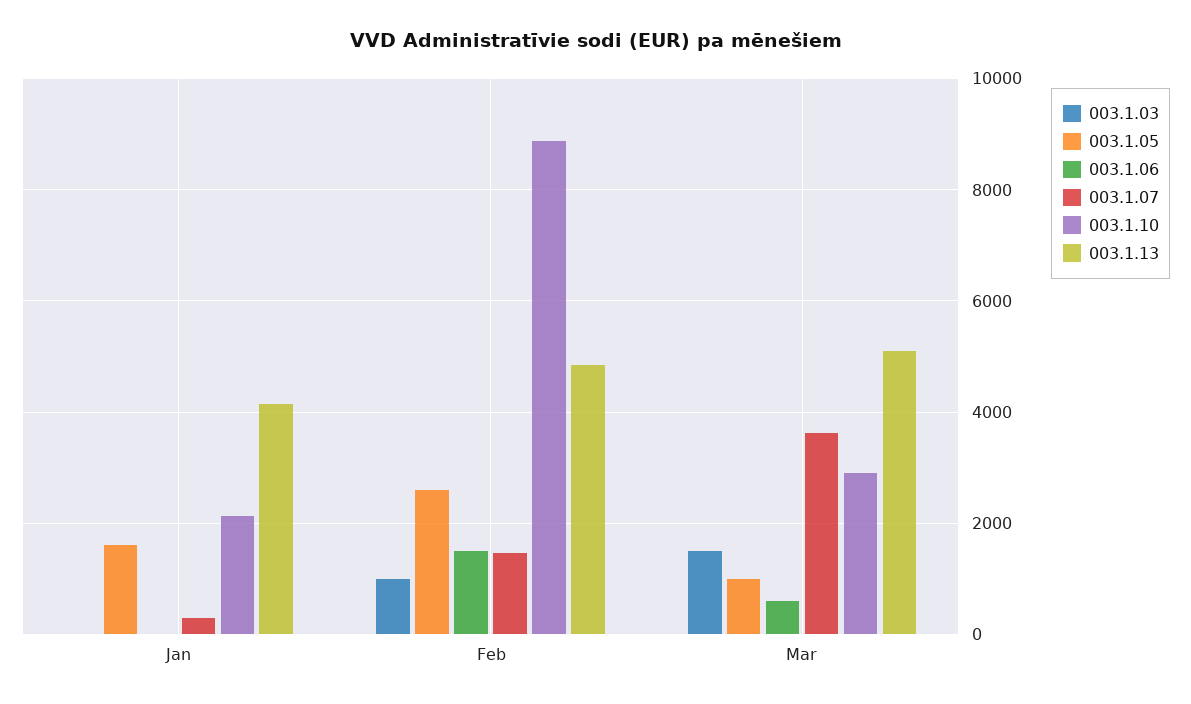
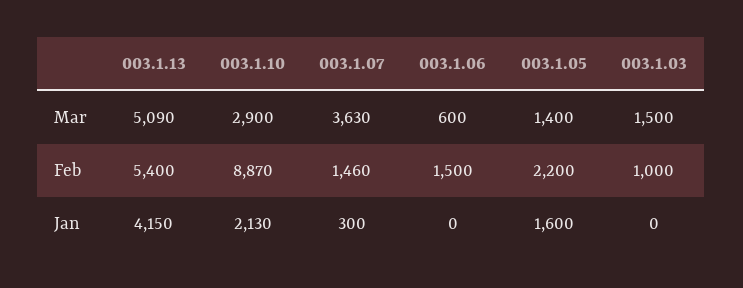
003.1.05, Feb: 2600 -> 2200
003.1.13, Feb: 4800 -> 5400
003.1.05, Mar: 1000 -> 1400

